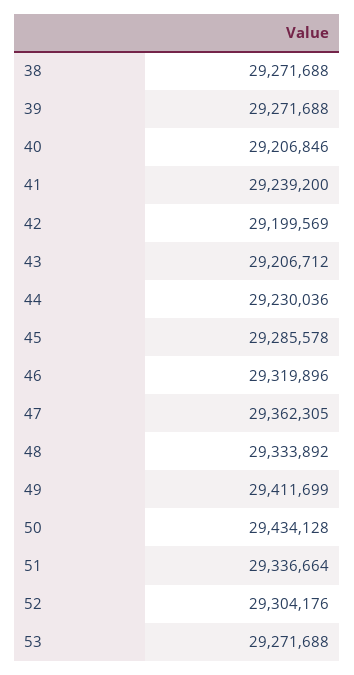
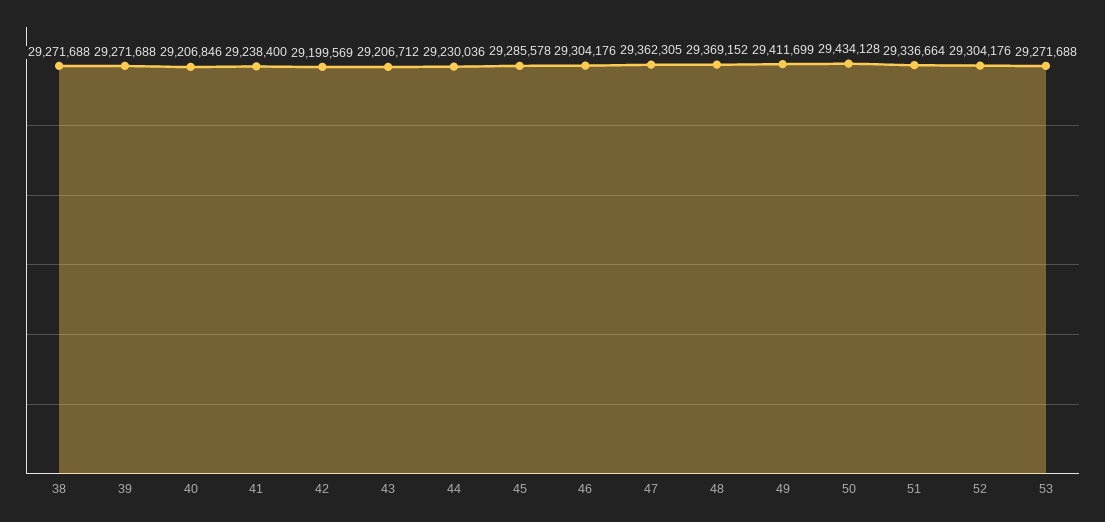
41: 29239200 -> 29238400
46: 29319896 -> 29304176
48: 29333892 -> 29369152

